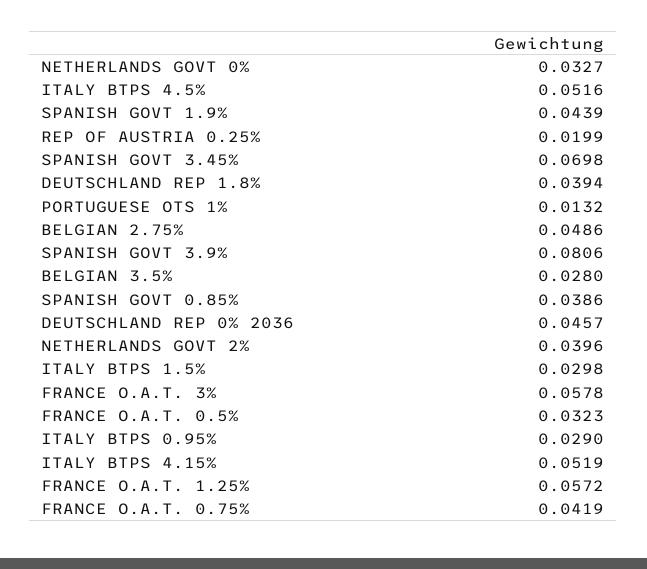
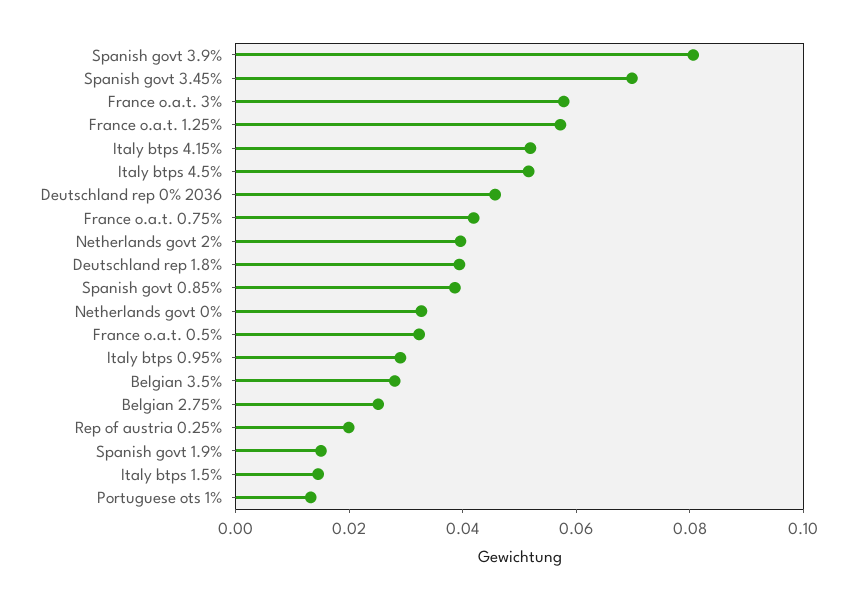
SPANISH GOVT 1.9%: 0.0439 -> 0.015
BELGIAN 2.75%: 0.0486 -> 0.025
ITALY BTPS 1.5%: 0.0298 -> 0.015

